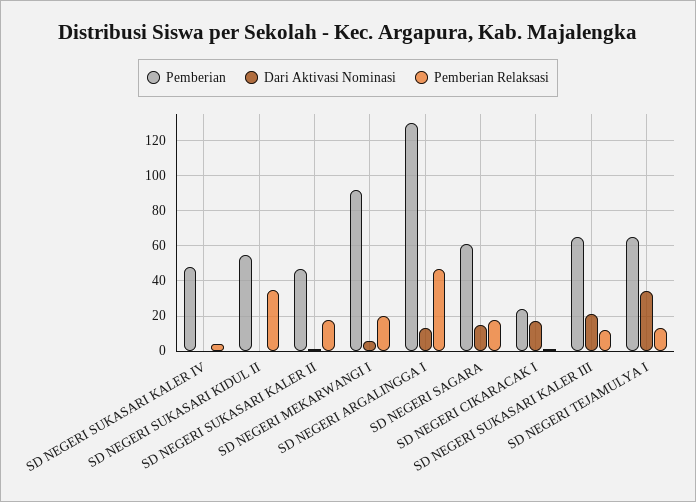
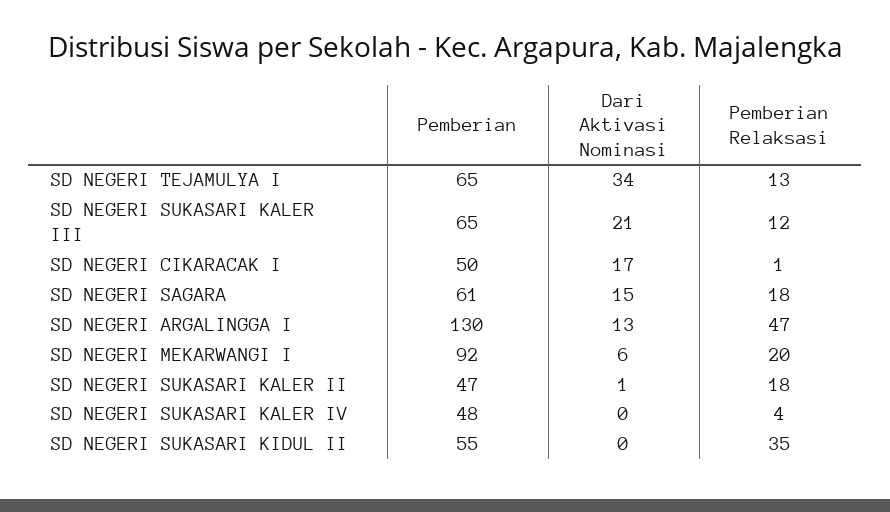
Pemberian, SD NEGERI CIKARACAK I: 25 -> 50

